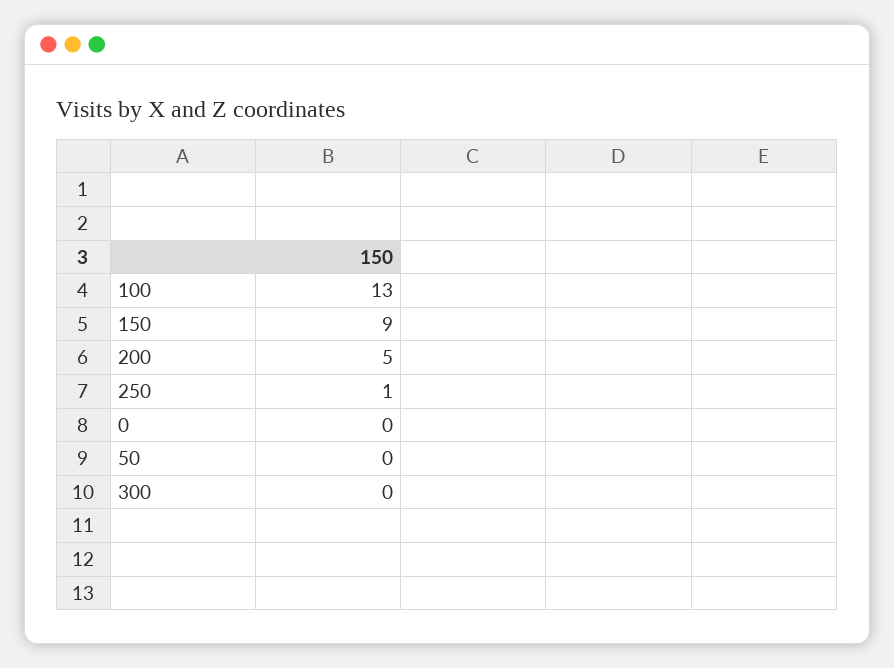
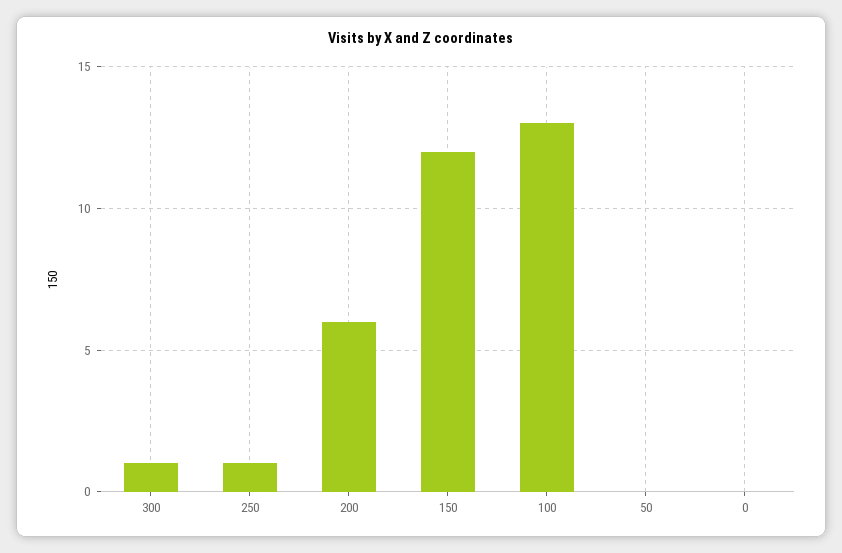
150: 9 -> 12
200: 5 -> 6
300: 0 -> 1

